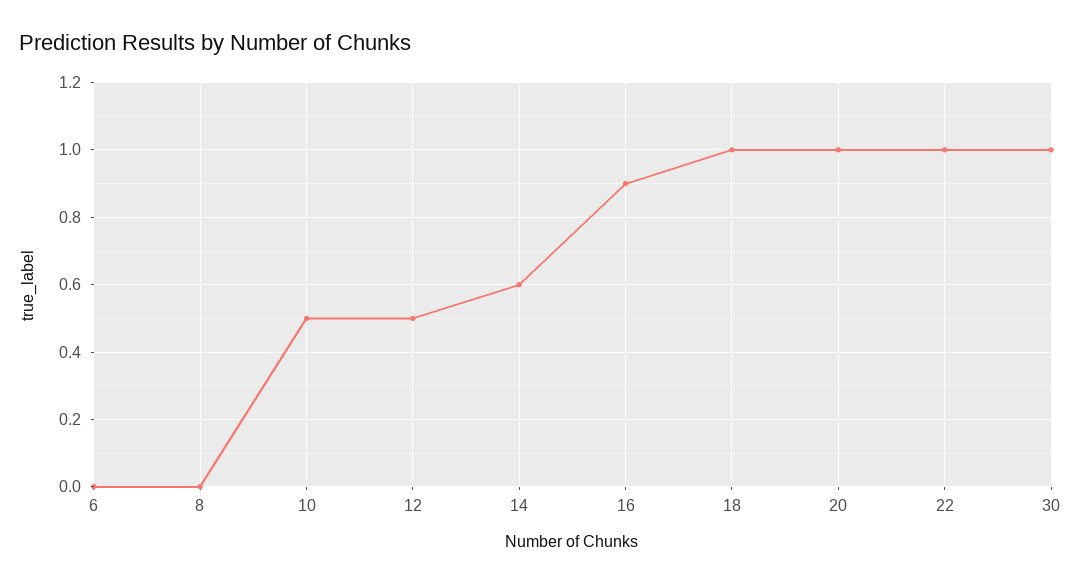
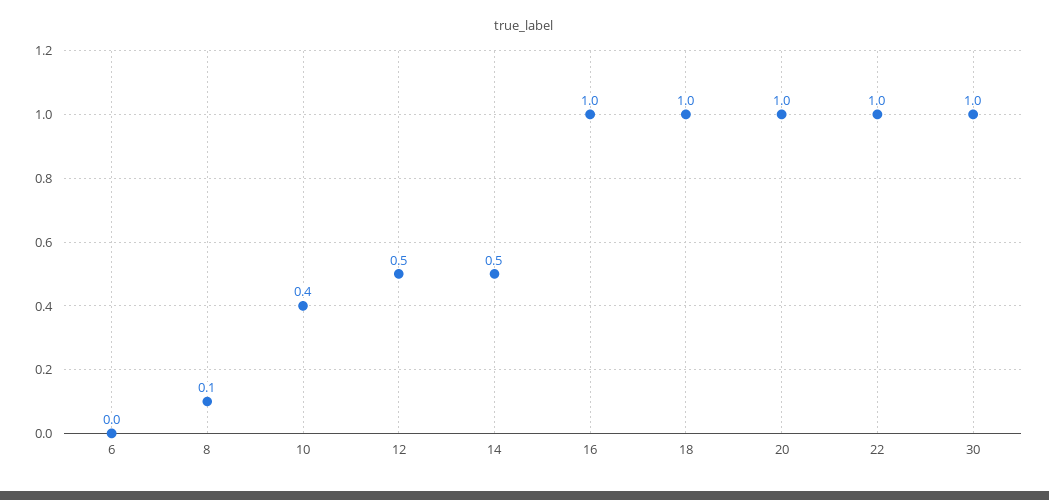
8: 0 -> 0.1
10: 0.5 -> 0.4
14: 0.6 -> 0.5
16: 0.9 -> 1

